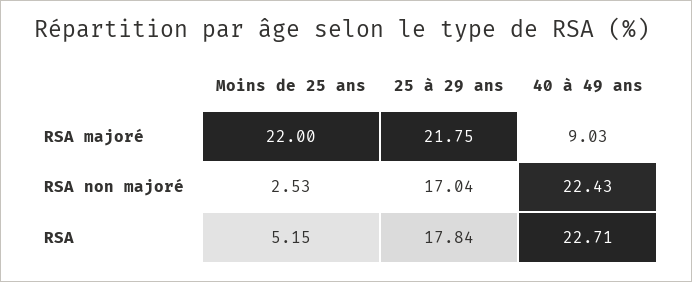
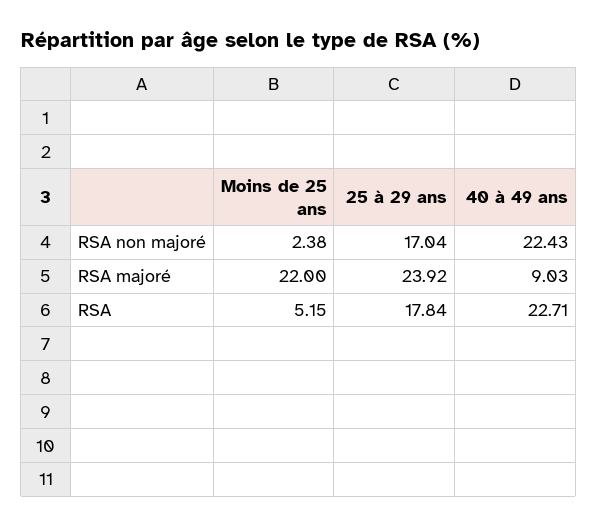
25 à 29 ans, RSA majoré: 21.75 -> 23.92
Moins de 25 ans, RSA non majoré: 2.53 -> 2.38

